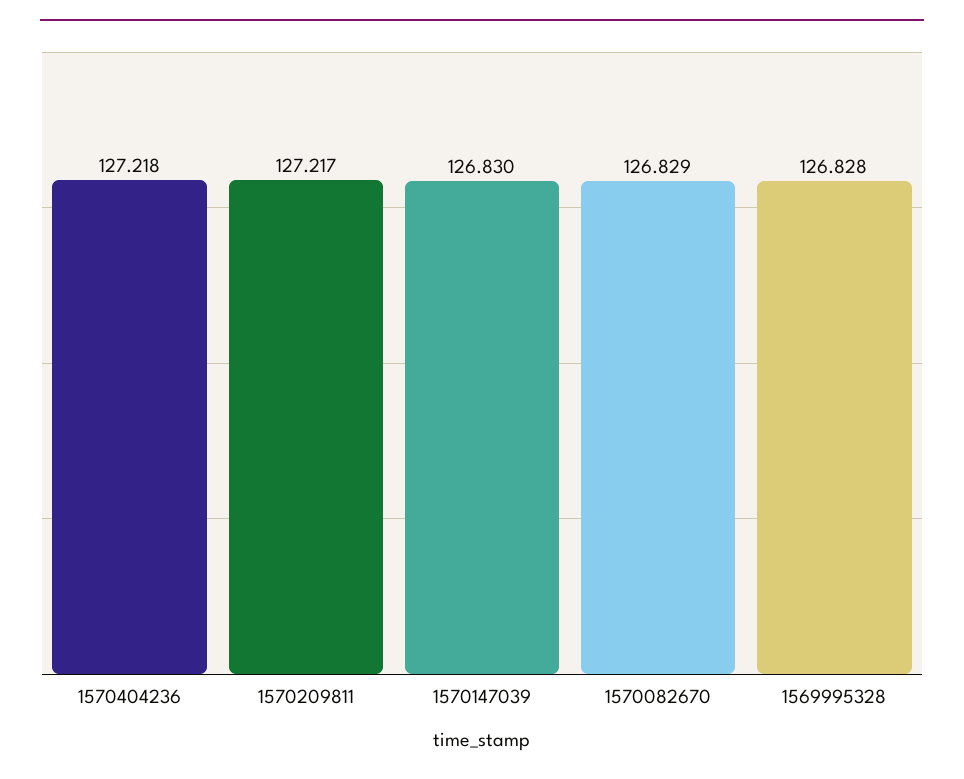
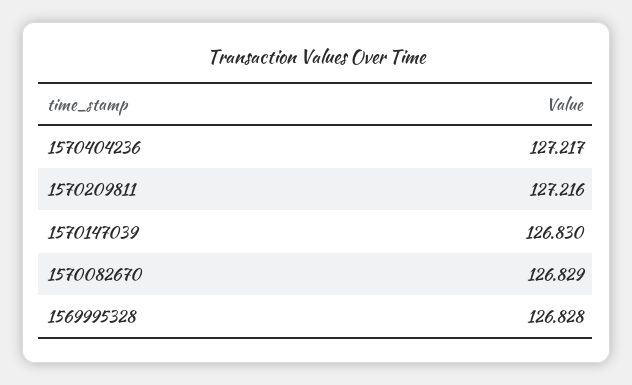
1570404236: 127.218 -> 127.217
1570209811: 127.217 -> 127.216

